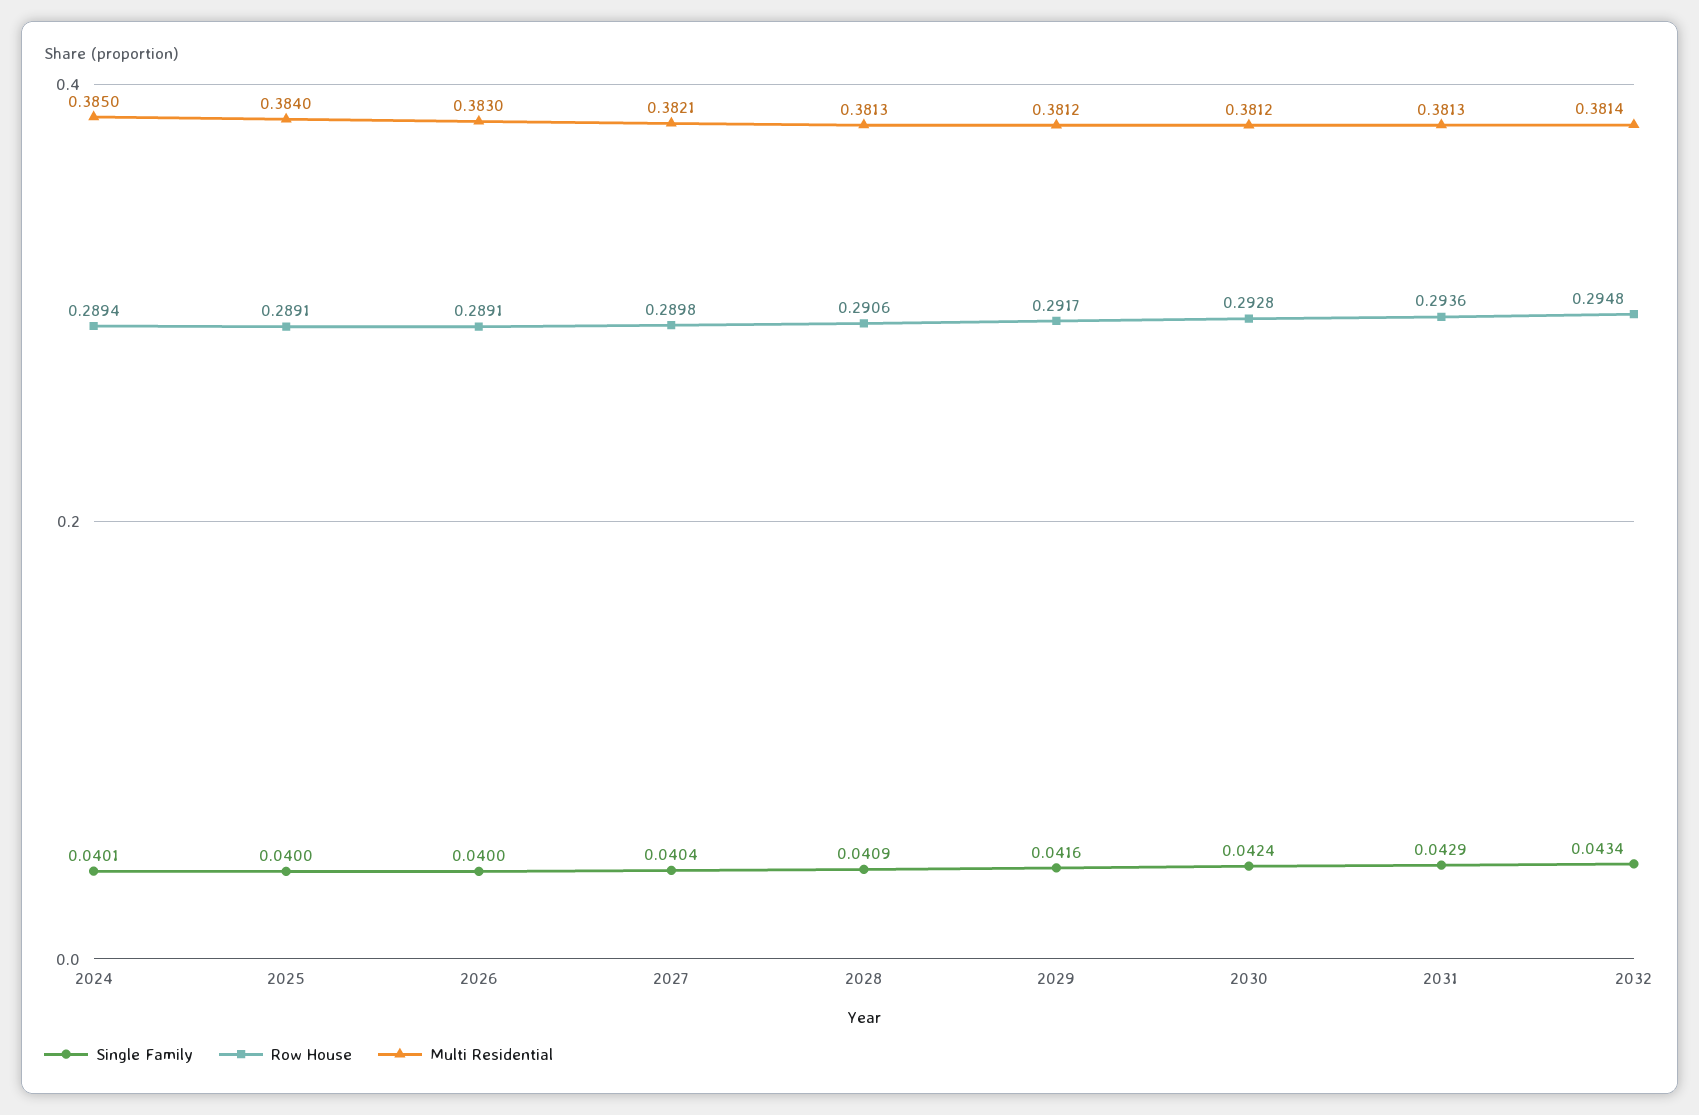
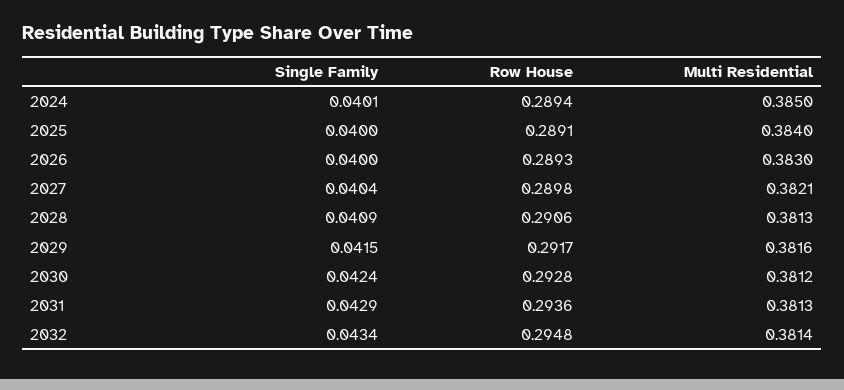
Row House, 2026: 0.2891 -> 0.2893
Single Family, 2029: 0.0416 -> 0.0415
Multi Residential, 2029: 0.3812 -> 0.3816

